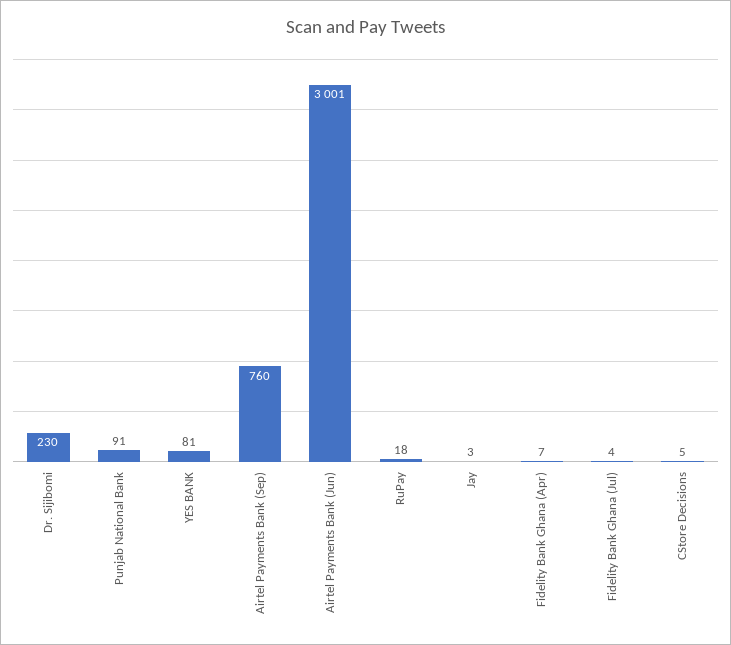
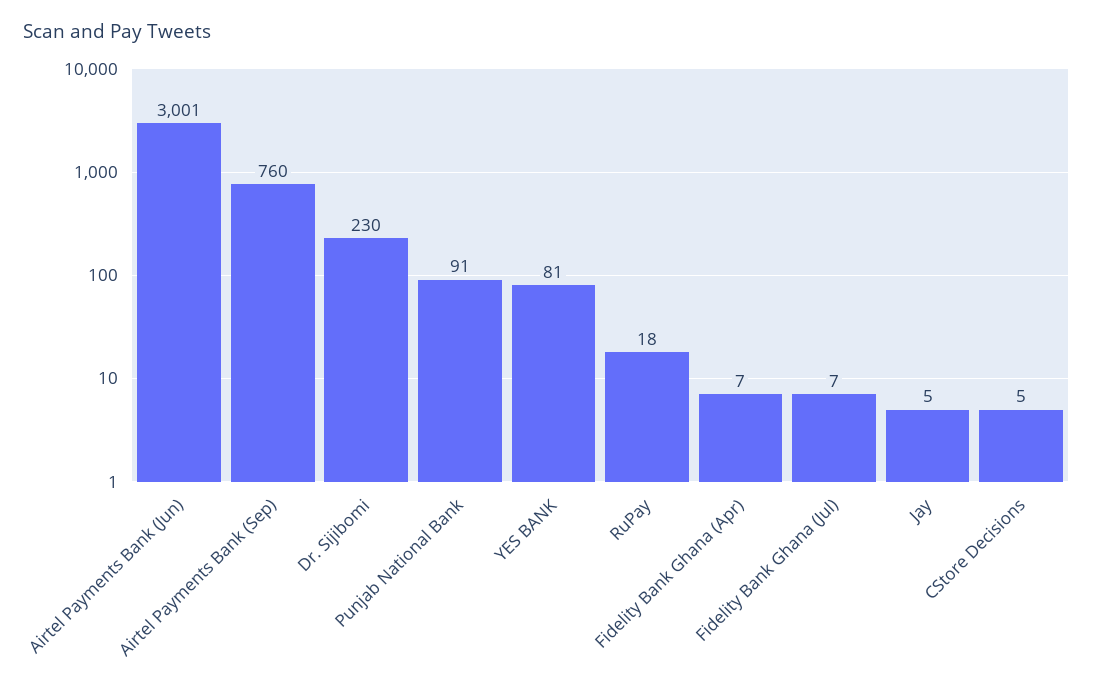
Jay: 3 -> 5
Fidelity Bank Ghana (Jul): 4 -> 7

